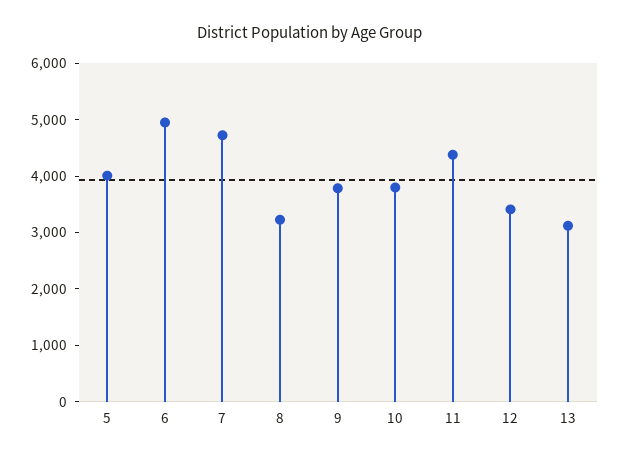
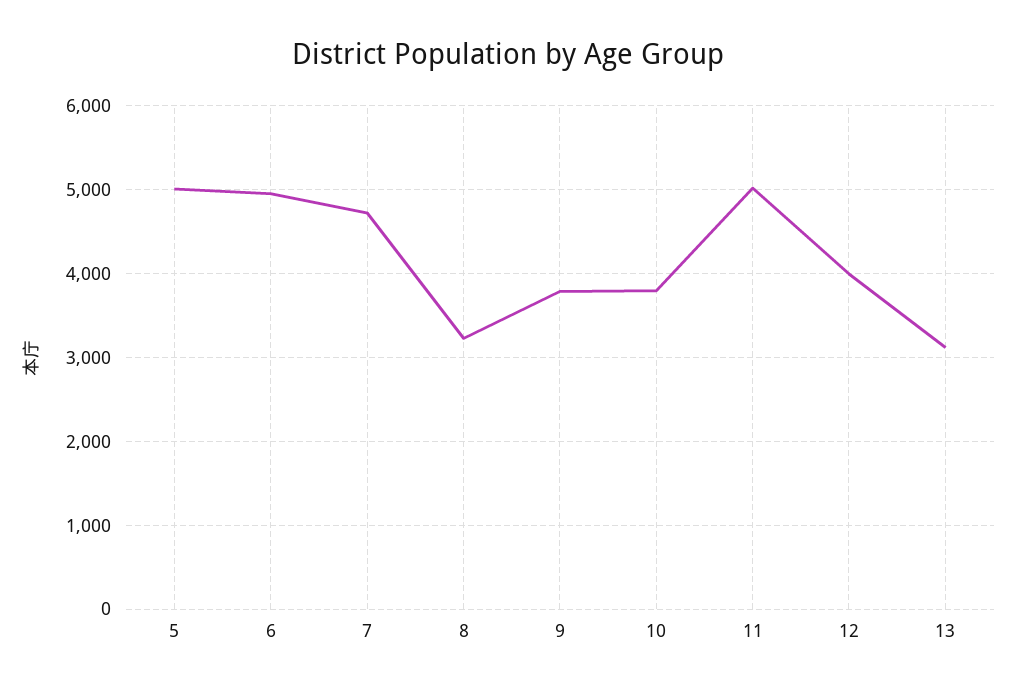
5: 4000 -> 5000
11: 4400 -> 5000
12: 3400 -> 4000

